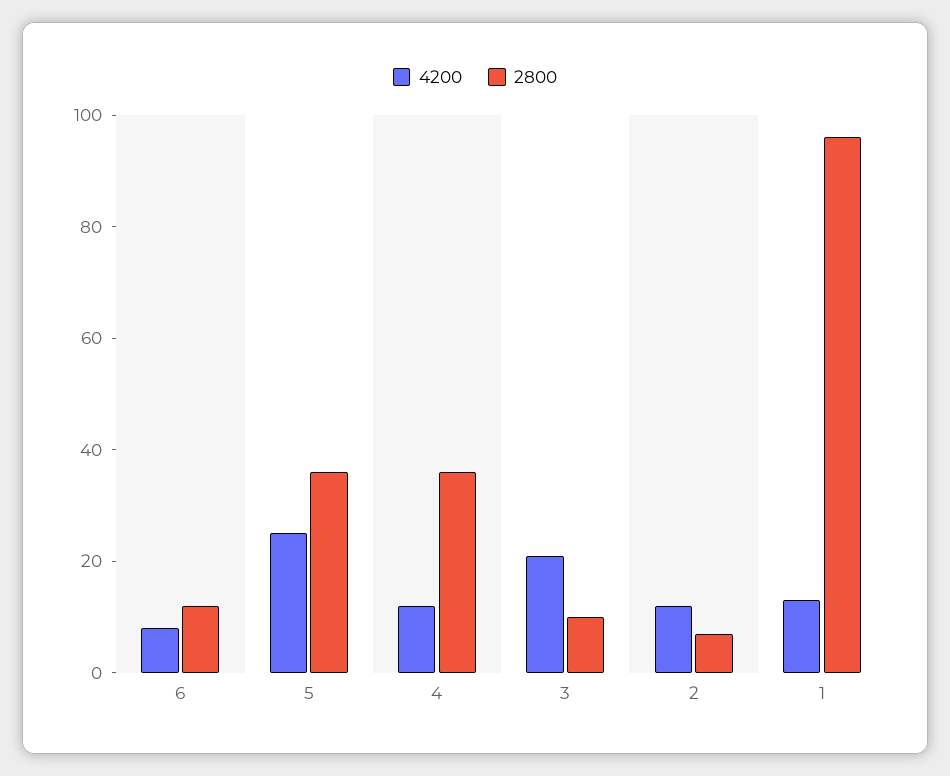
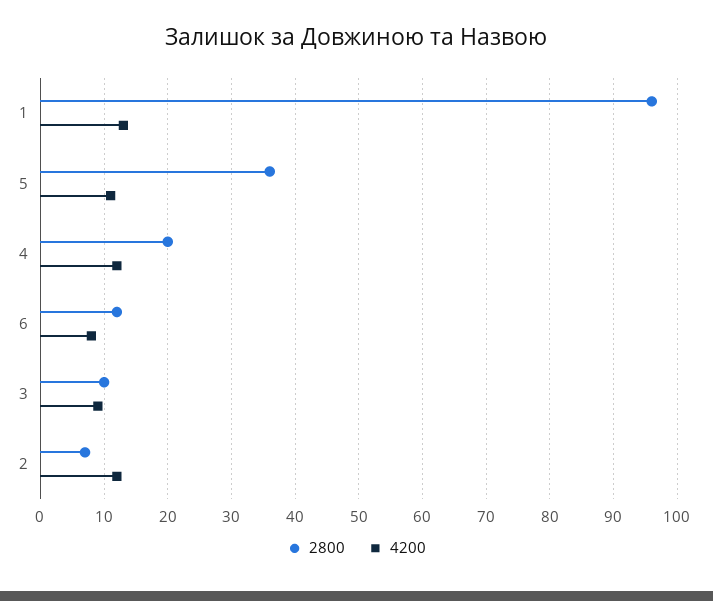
4200, 5: 25 -> 11
2800, 4: 35 -> 20
4200, 3: 20 -> 9

